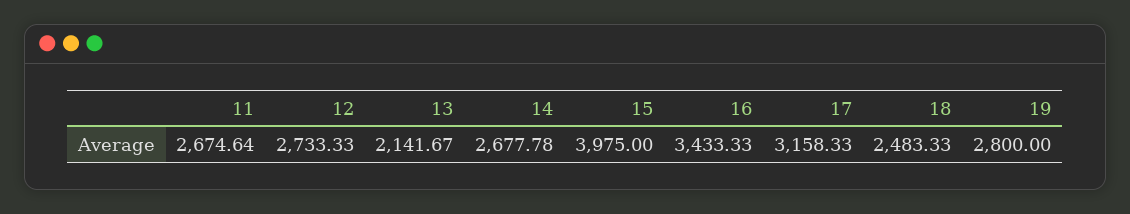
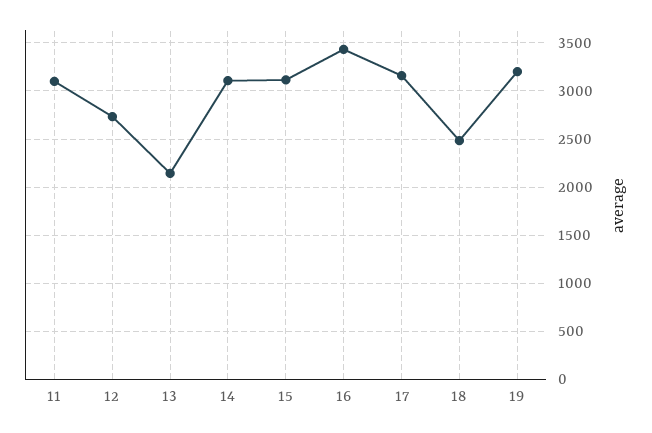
11: 2674.64 -> 3100
14: 2677.78 -> 3100
15: 3975 -> 3100
19: 2800 -> 3200

